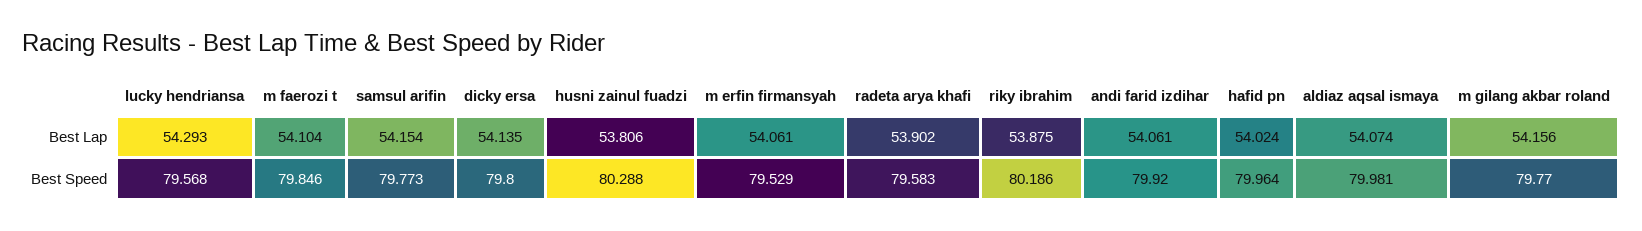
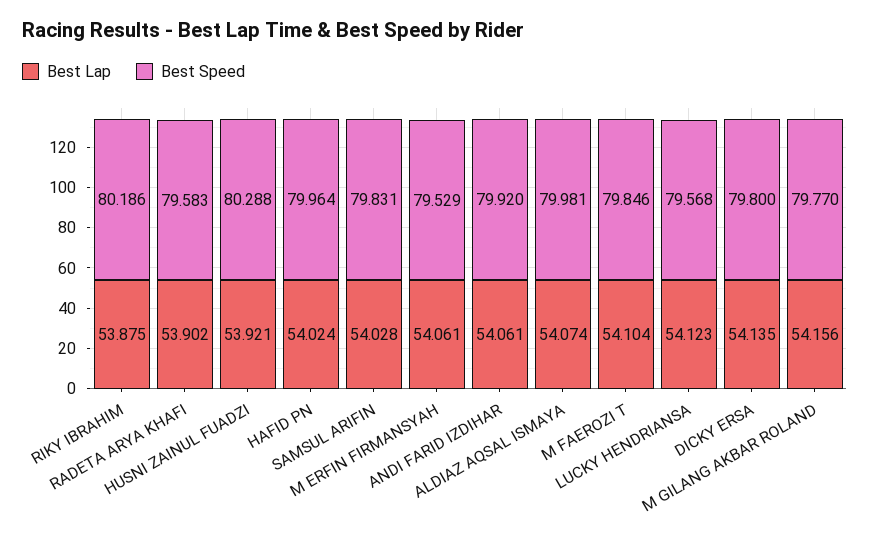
Best Lap, lucky hendriansa: 54.293 -> 54.123
Best Lap, samsul arifin: 54.154 -> 54.028
Best Lap, husni zainul fuadzi: 53.806 -> 53.921
Best Speed, samsul arifin: 79.773 -> 79.831

